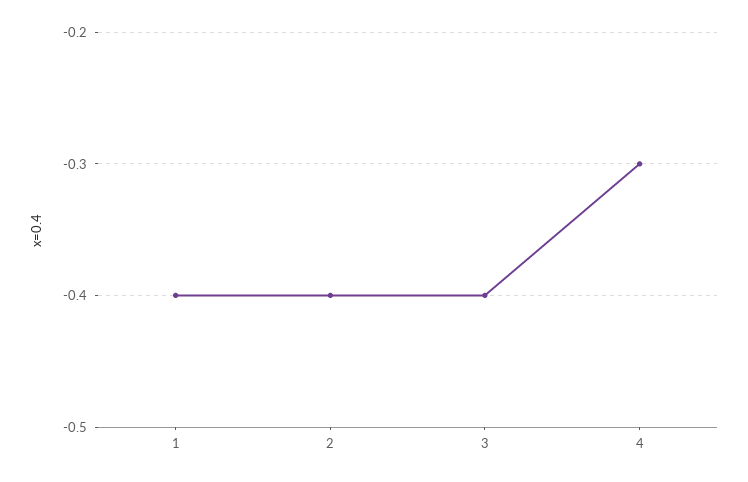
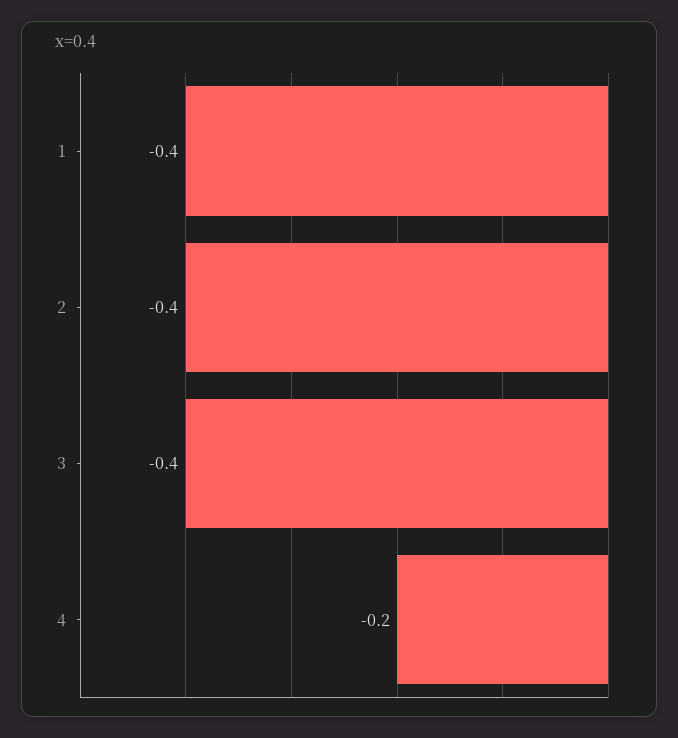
4: -0.3 -> -0.2

